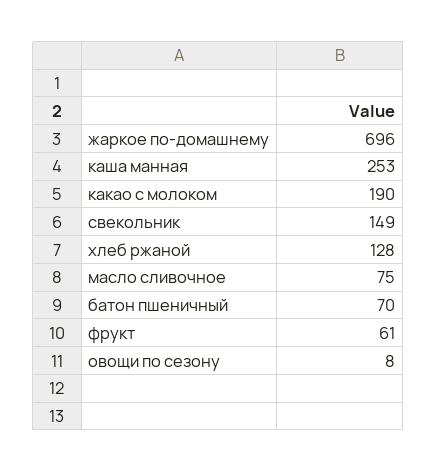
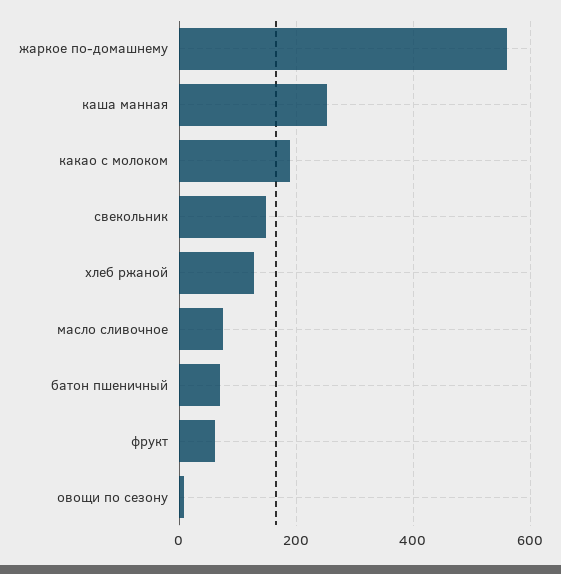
жаркое по-домашнему: 696 -> 560

